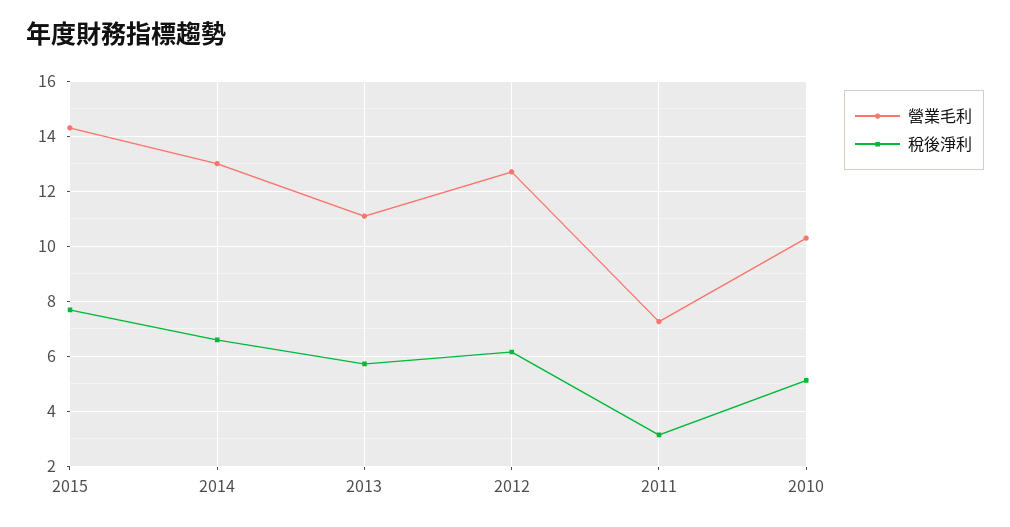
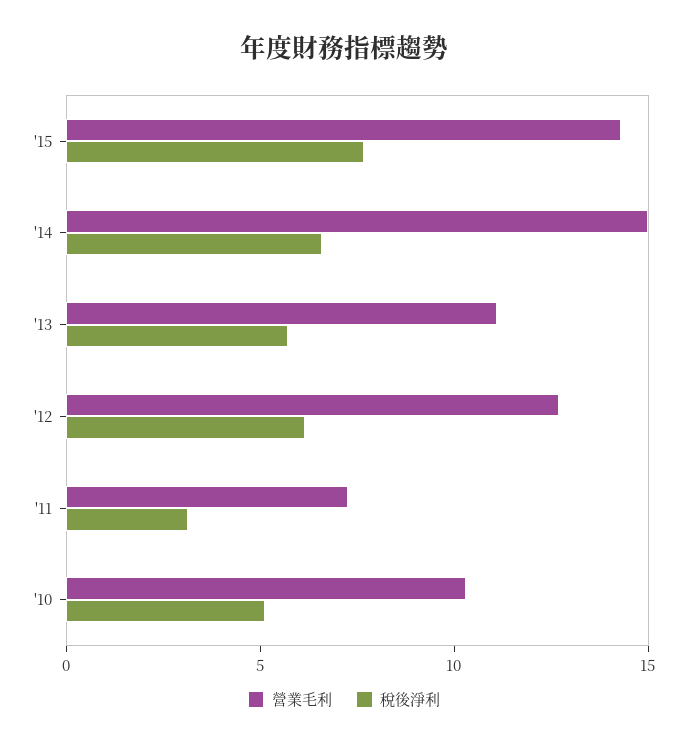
營業毛利, 2014: 13 -> 15

